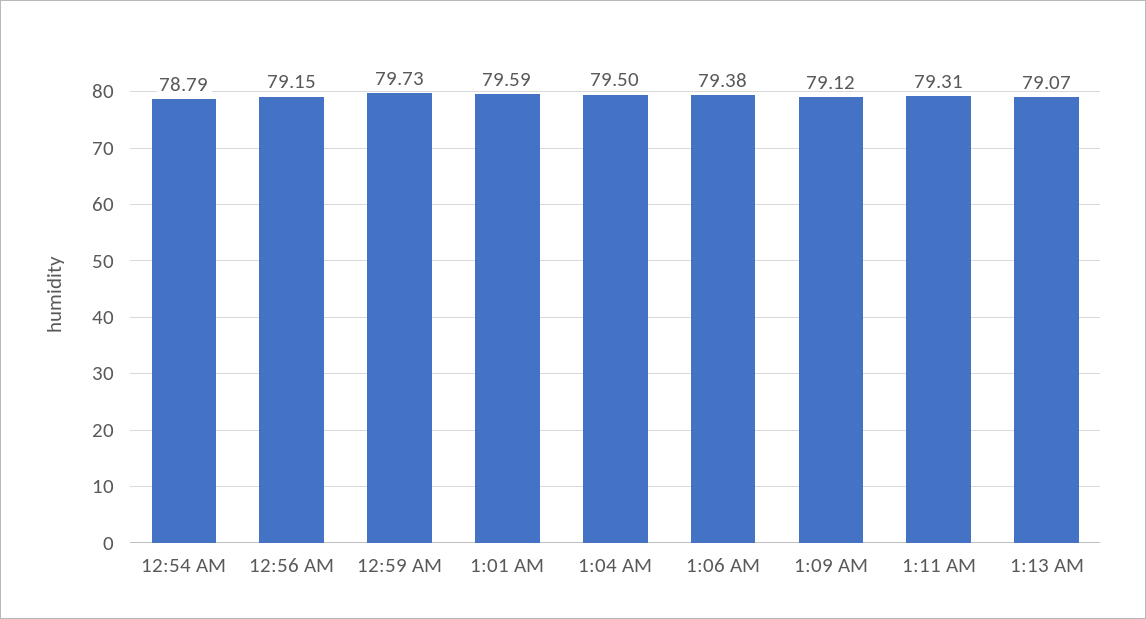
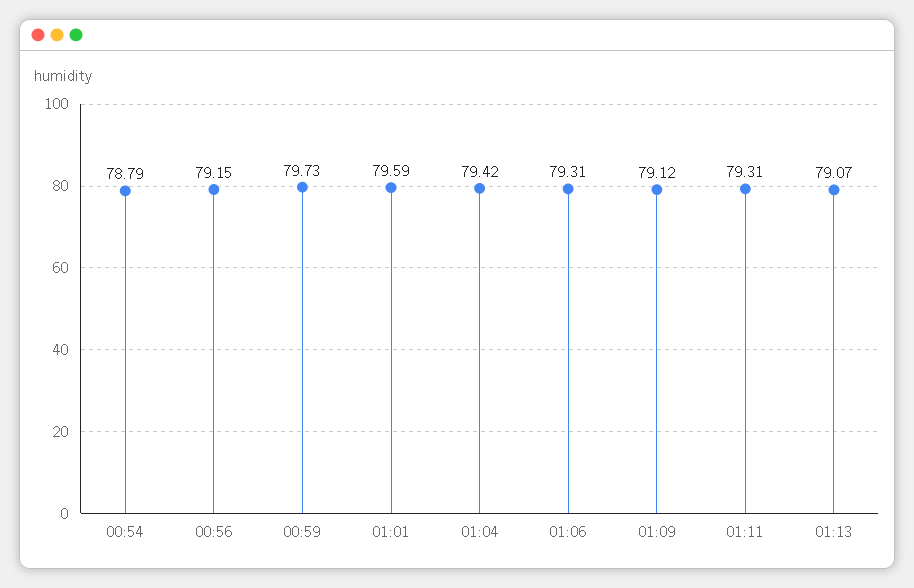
1:04 AM: 79.5 -> 79.42
1:06 AM: 79.38 -> 79.31

